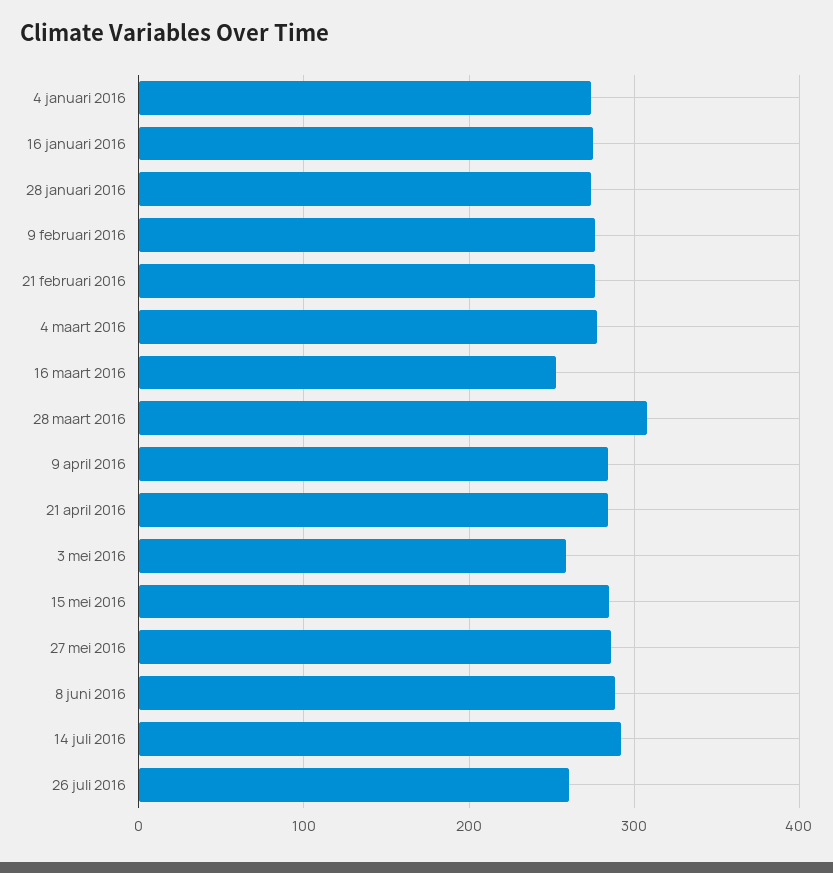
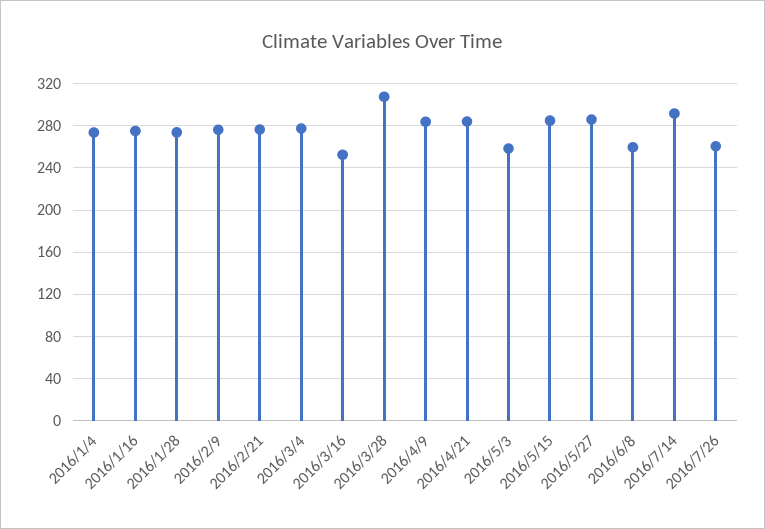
8 juni 2016: 290 -> 260

